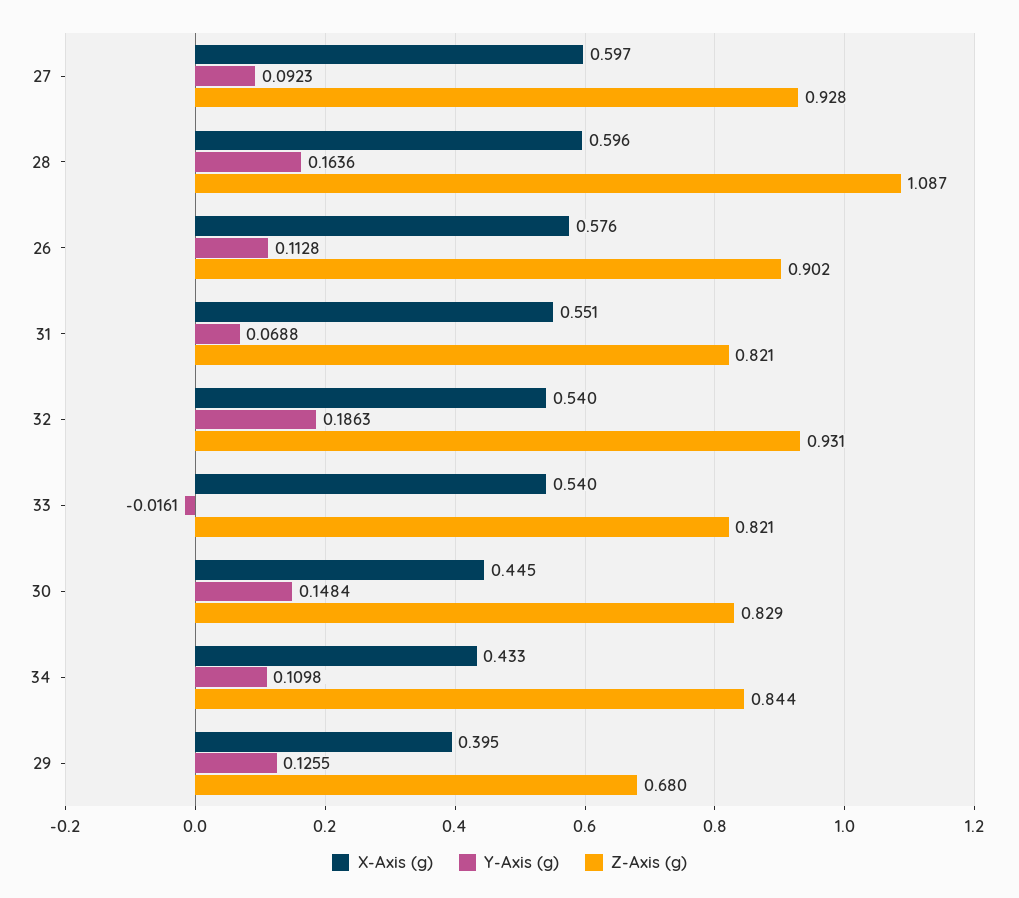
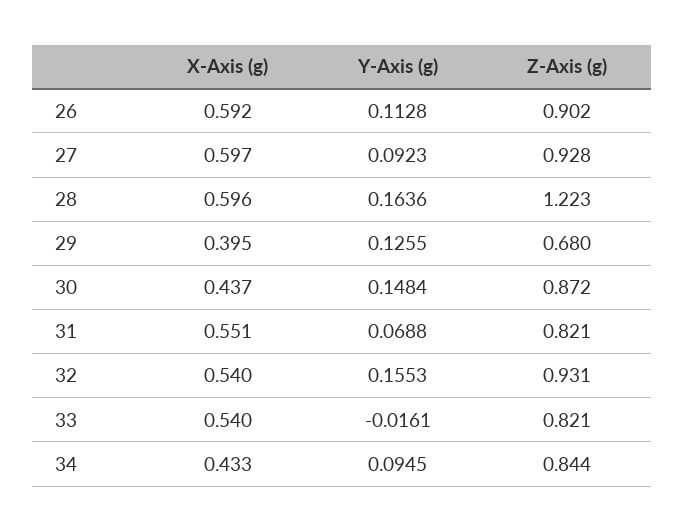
Z-Axis (g), 28: 1.087 -> 1.223
X-Axis (g), 26: 0.576 -> 0.592
Y-Axis (g), 32: 0.1863 -> 0.1553
X-Axis (g), 30: 0.445 -> 0.437
Z-Axis (g), 30: 0.829 -> 0.872
Y-Axis (g), 34: 0.1098 -> 0.0945

